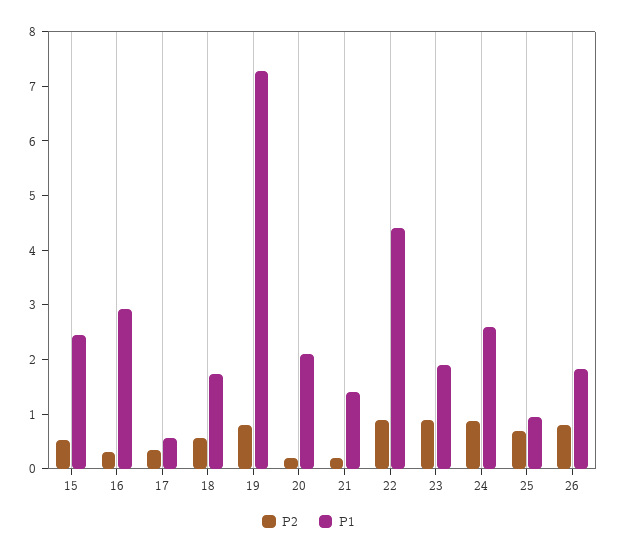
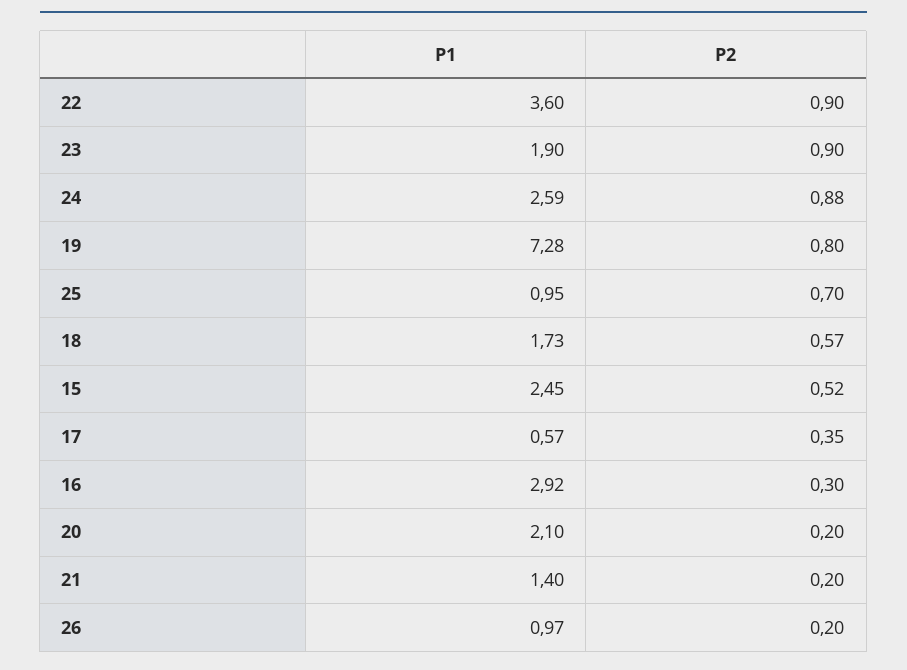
P1, 22: 4.4 -> 3.6
P2, 26: 0.8 -> 0.2
P1, 26: 1.8 -> 0.97

